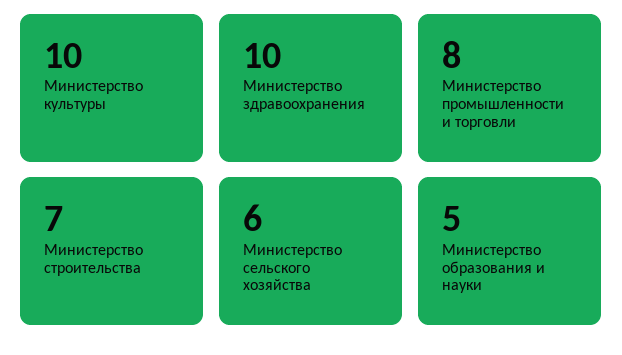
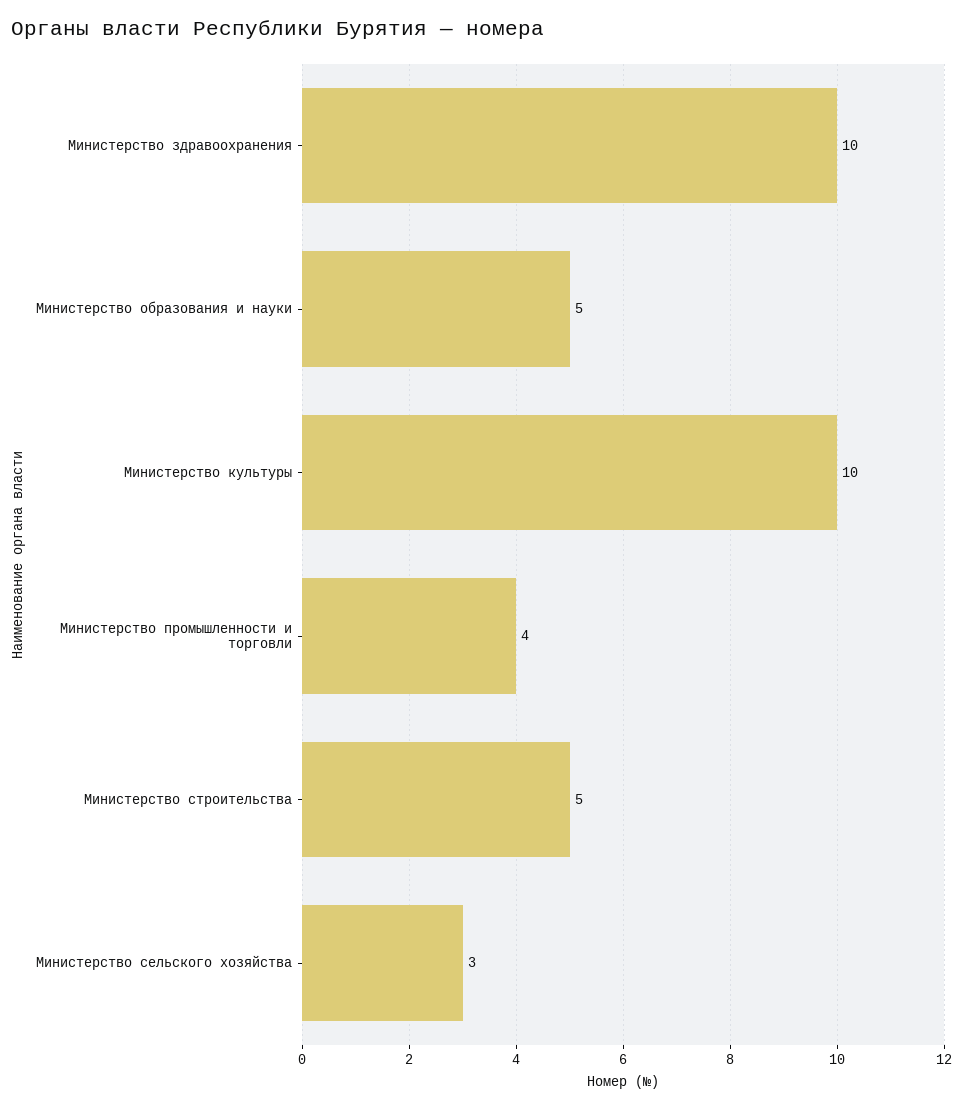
Министерство промышленности и торговли: 8 -> 4
Министерство строительства: 7 -> 5
Министерство сельского хозяйства: 6 -> 3

